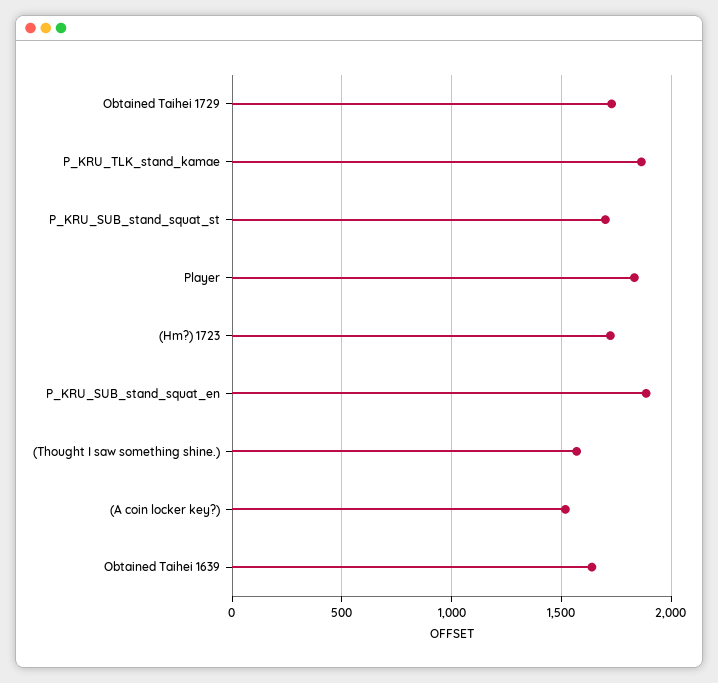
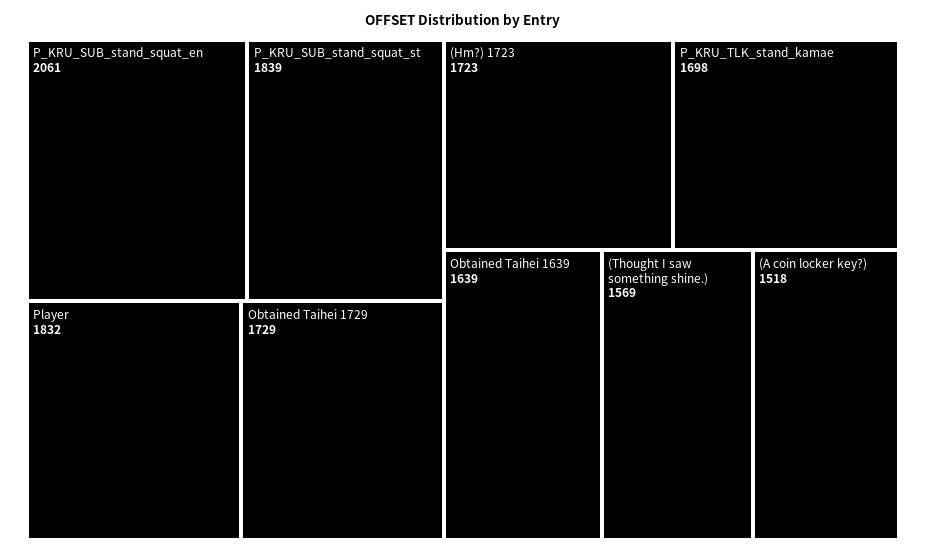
P_KRU_TLK_stand_kamae: 1850 -> 1698
P_KRU_SUB_stand_squat_st: 1700 -> 1839
P_KRU_SUB_stand_squat_en: 1900 -> 2061

